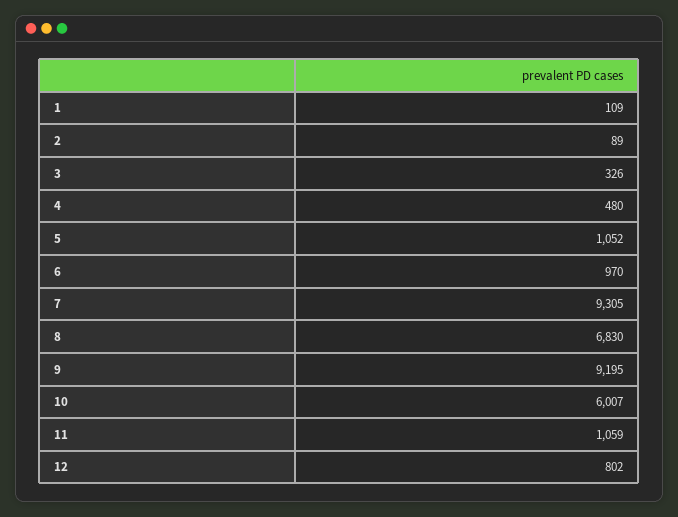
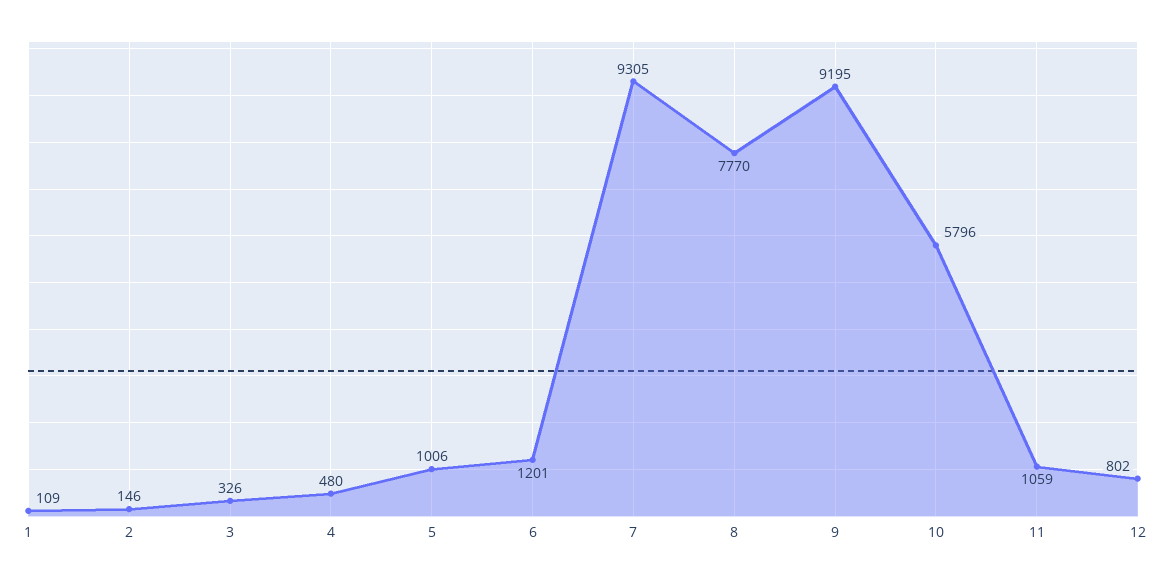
2: 89 -> 146
5: 1052 -> 1006
6: 970 -> 1201
8: 6830 -> 7770
10: 6007 -> 5796

